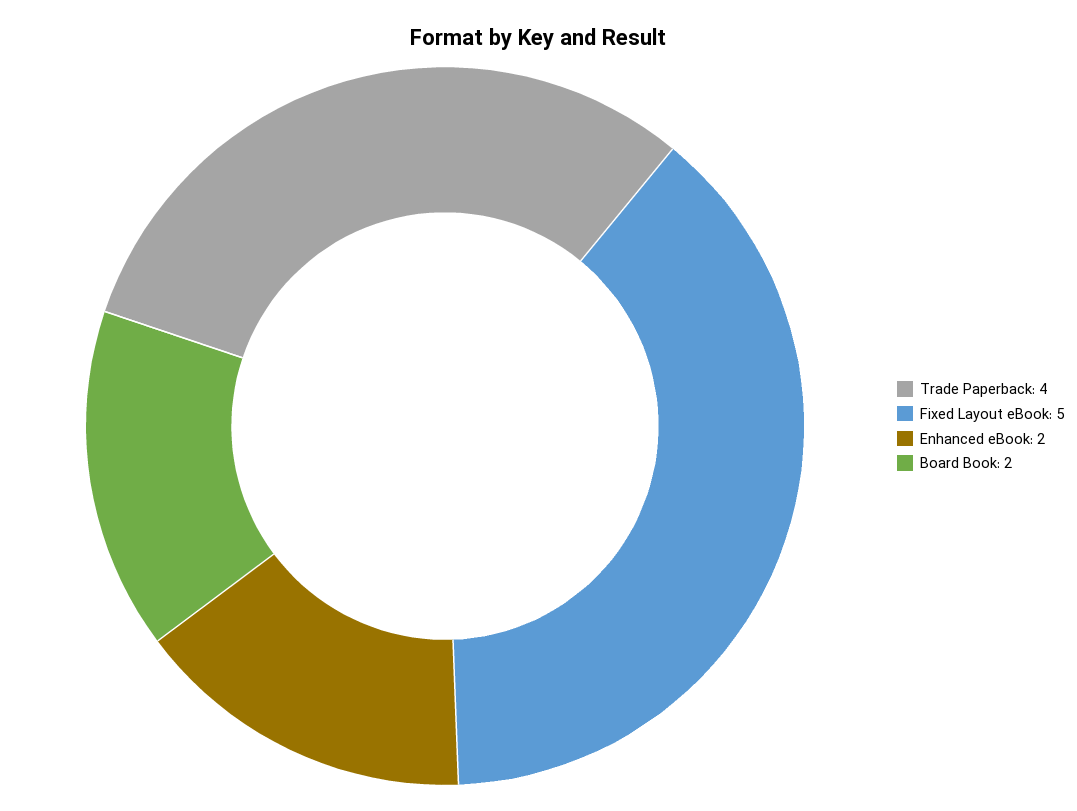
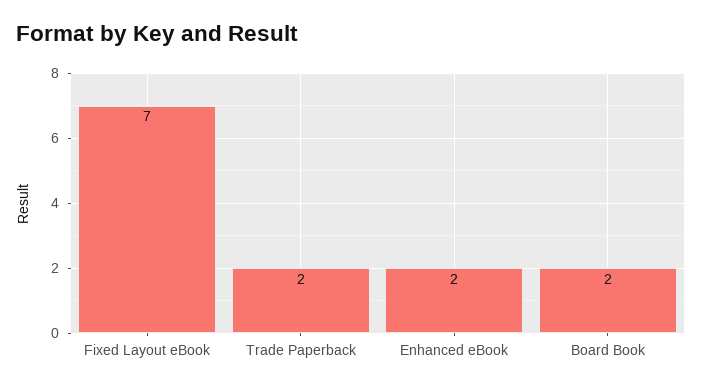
Trade Paperback: 4 -> 2
Fixed Layout eBook: 5 -> 7

